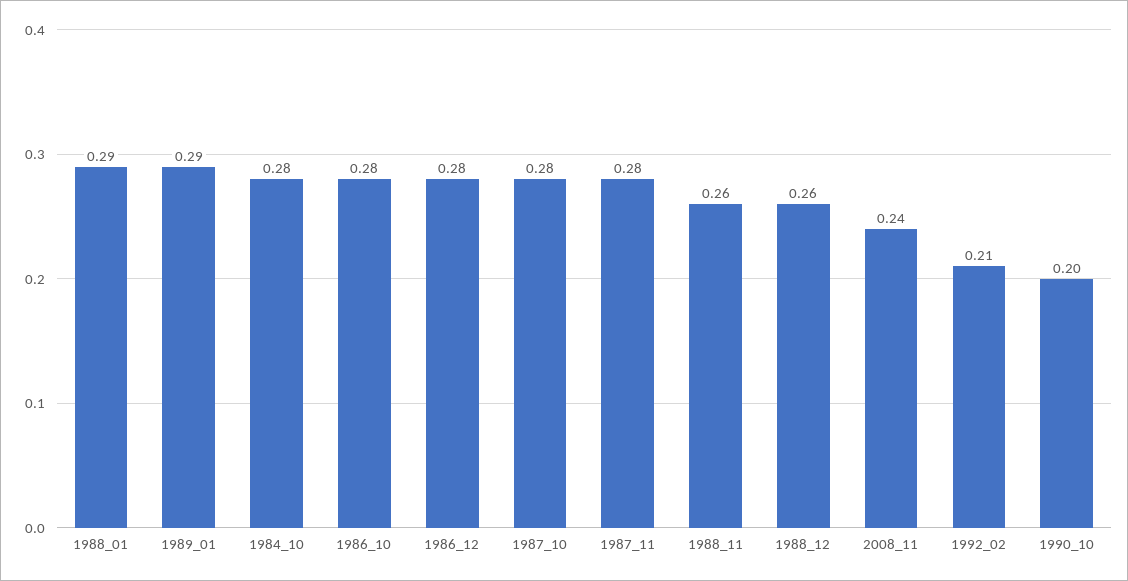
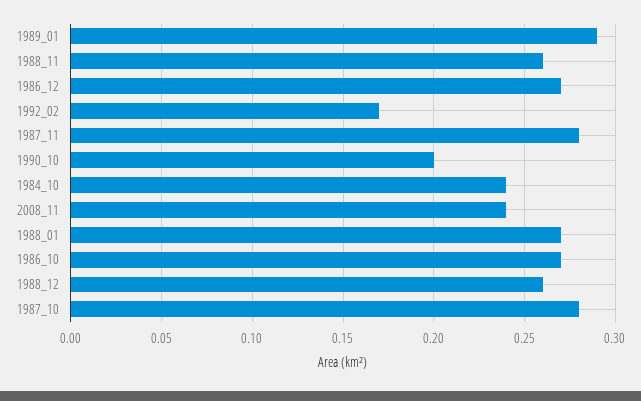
1988_01: 0.29 -> 0.27
1984_10: 0.28 -> 0.24
1986_10: 0.28 -> 0.27
1986_12: 0.28 -> 0.27
1992_02: 0.21 -> 0.17

